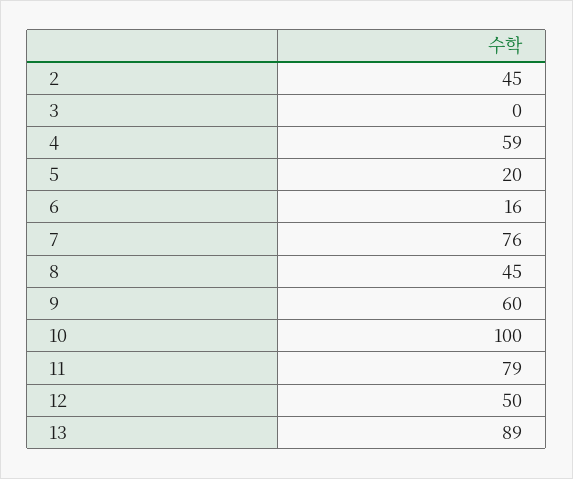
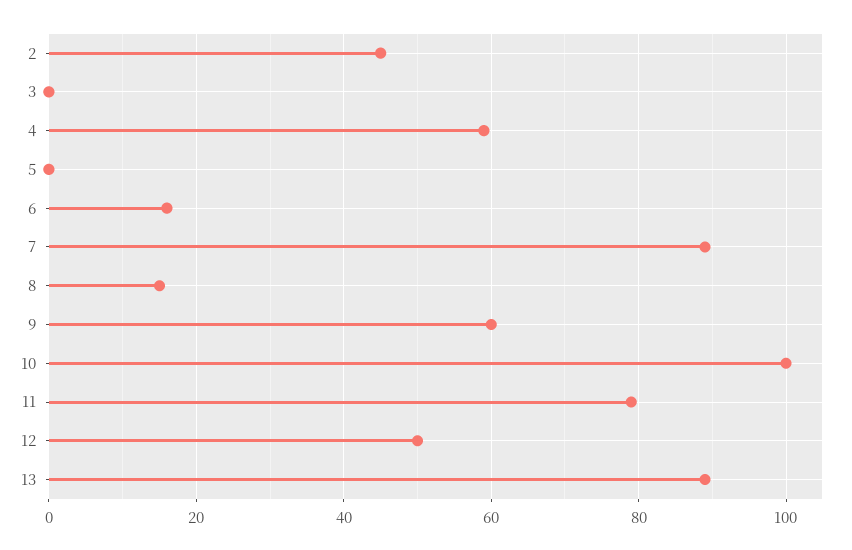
5: 20 -> 0
7: 76 -> 90
8: 45 -> 15

